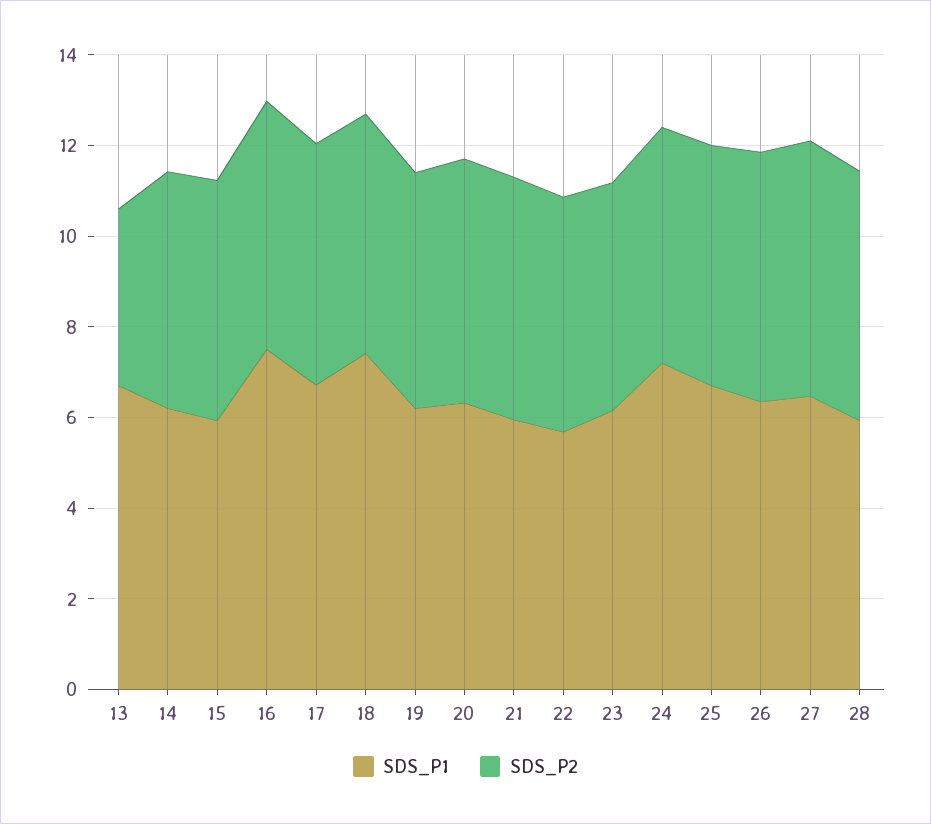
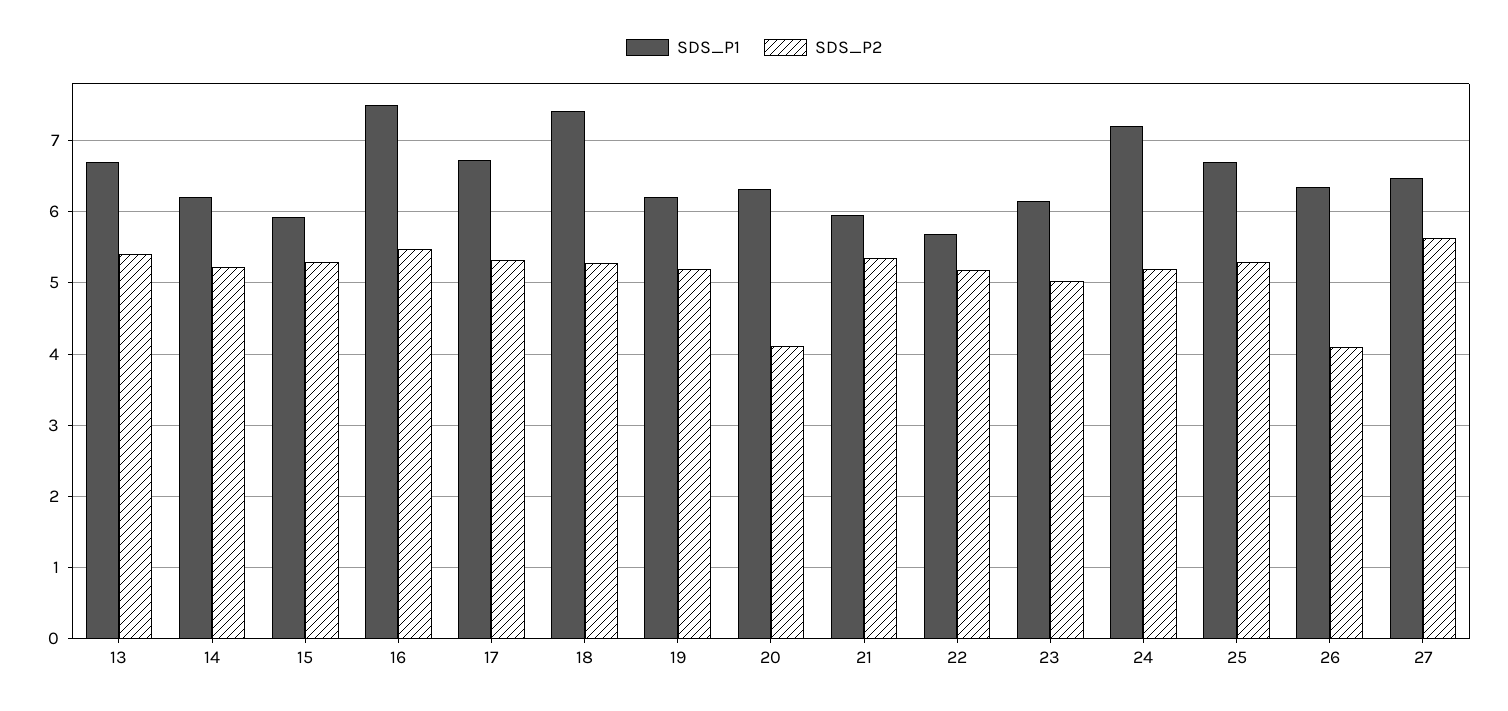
SDS_P2, 13: 4 -> 5.4
SDS_P2, 20: 5.5 -> 4.1
SDS_P2, 26: 5.5 -> 4.1
SDS_P1, 28: 6 -> none
SDS_P2, 28: 5.5 -> none

